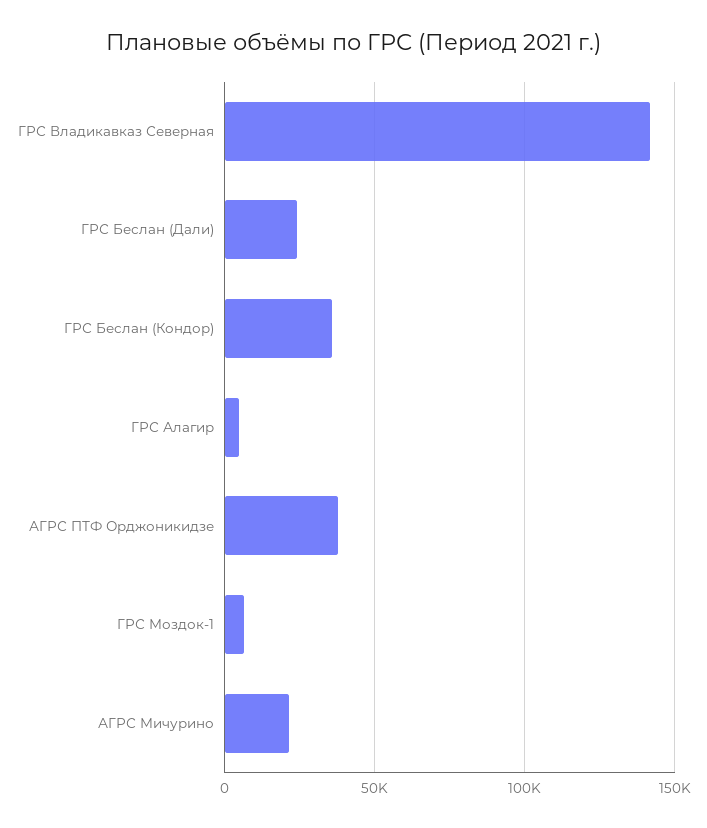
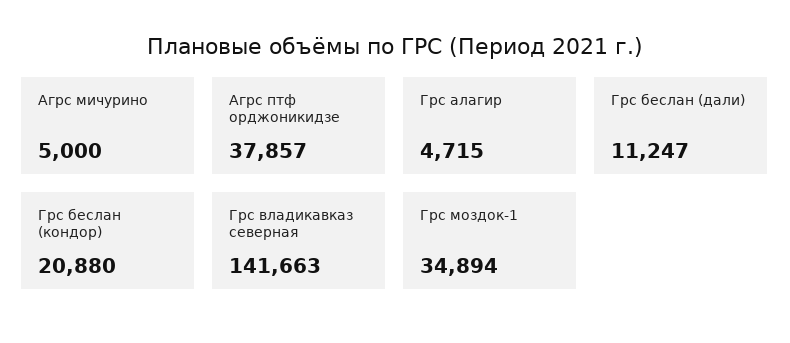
ГРС Беслан (Дали): 25000 -> 11247
ГРС Беслан (Кондор): 35000 -> 20880
ГРС Моздок-1: 5000 -> 34894
АГРС Мичурино: 20000 -> 5000

